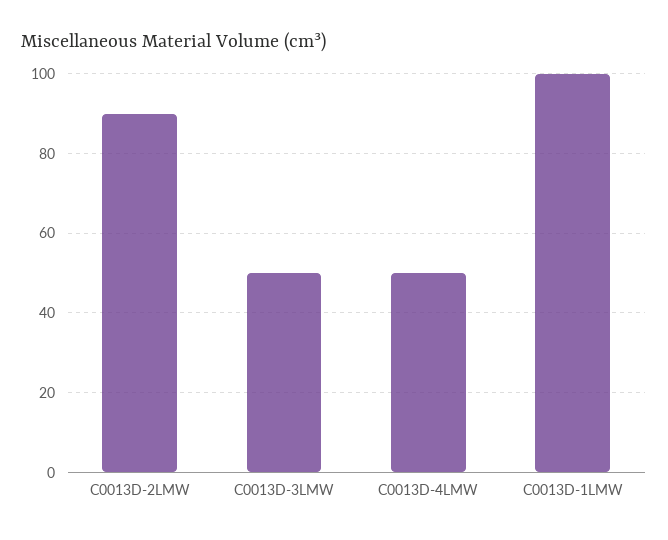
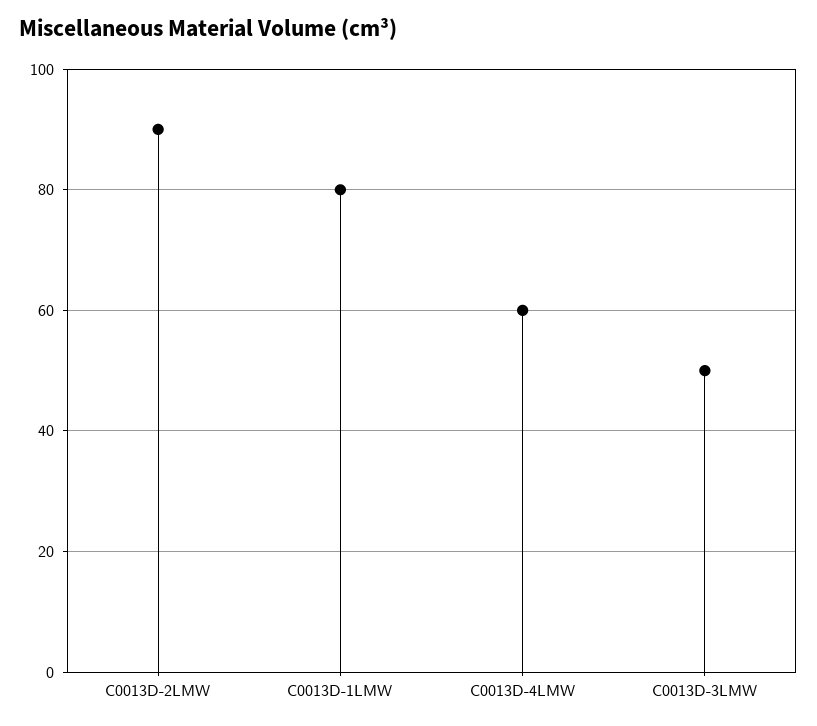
C0013D-4LMW: 50 -> 60
C0013D-1LMW: 100 -> 80

